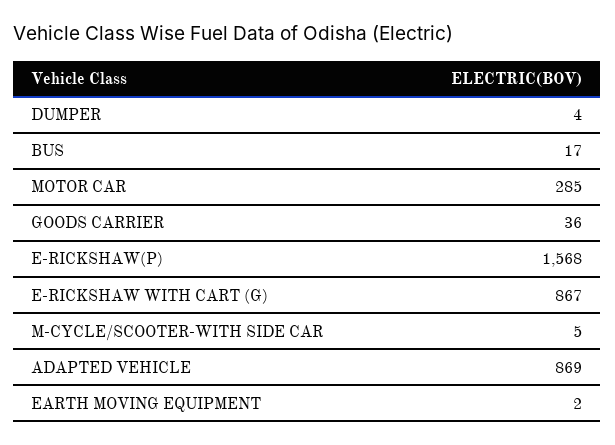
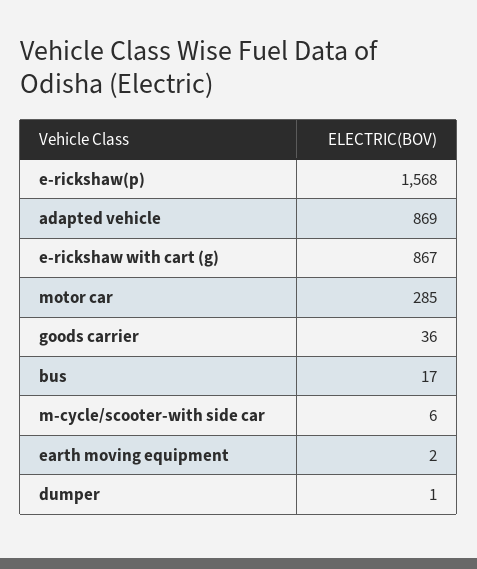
DUMPER: 4 -> 1
M-CYCLE/SCOOTER-WITH SIDE CAR: 5 -> 6

